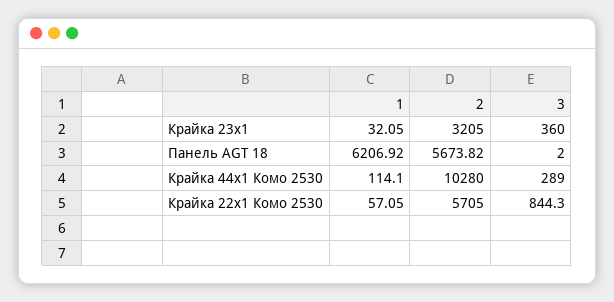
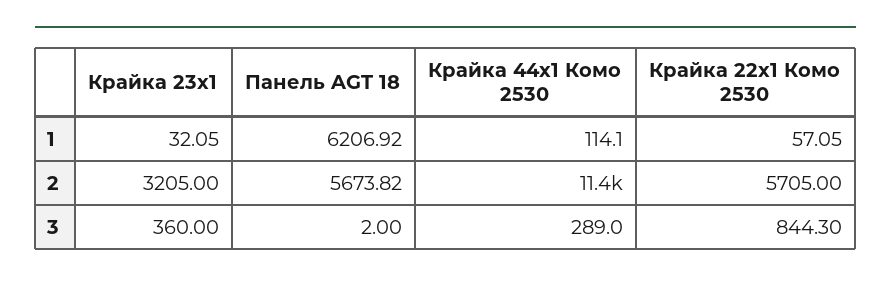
2, Крайка 44x1 Комо 2530: 10280 -> 11400

